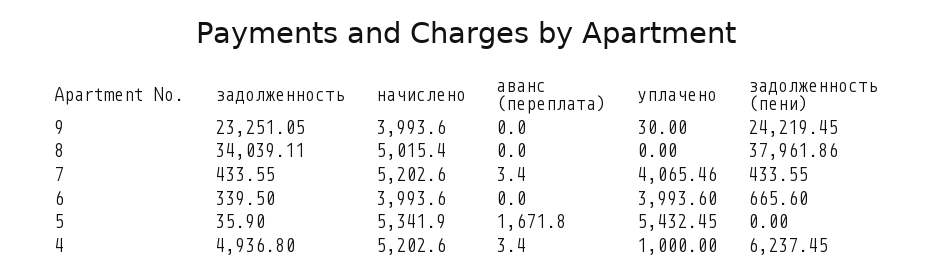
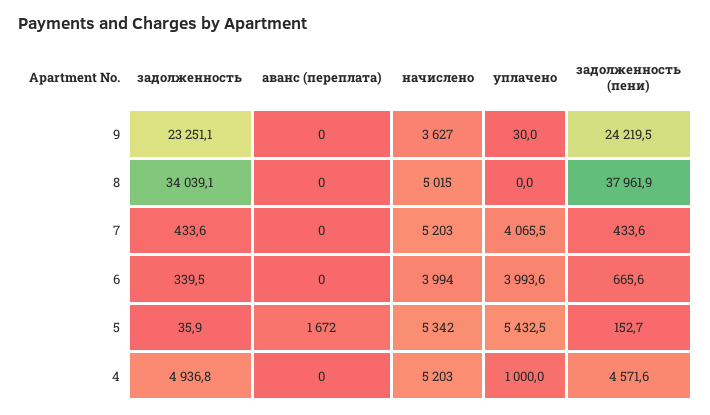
начислено, 9: 3993.6 -> 3627
аванс (переплата), 7: 3.4 -> 0
задолженность (пени), 5: 0 -> 152.7
аванс (переплата), 4: 3.4 -> 0
задолженность (пени), 4: 6237.45 -> 4571.6

